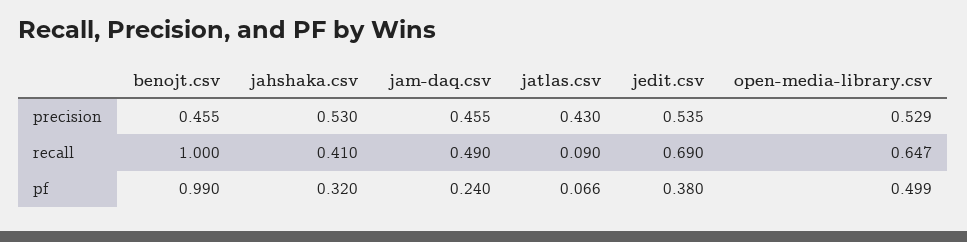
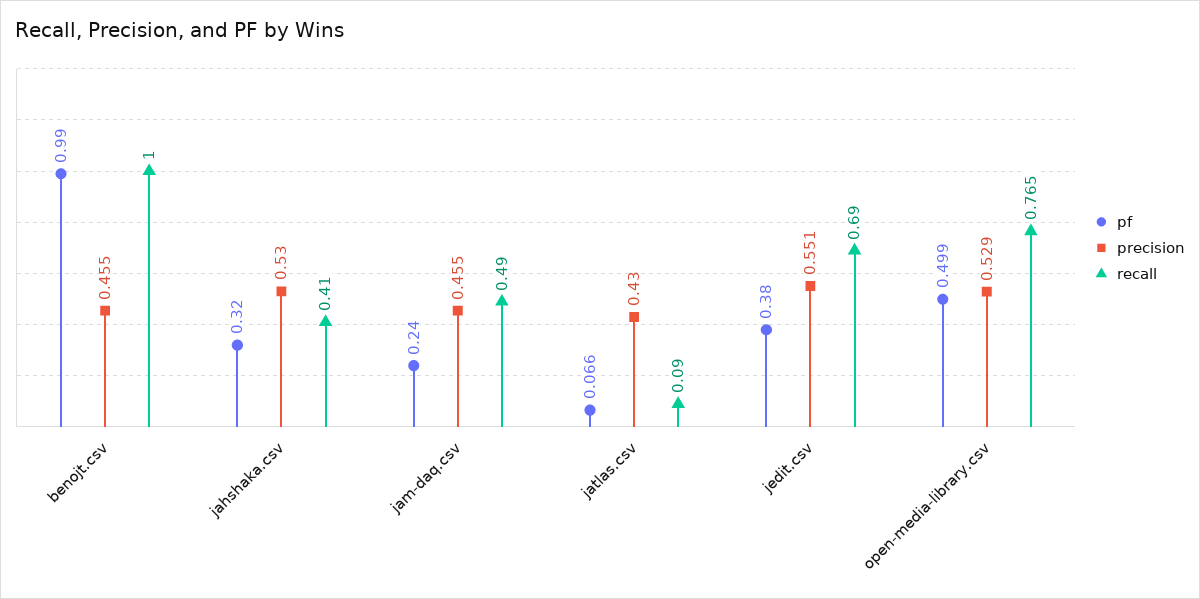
precision, jedit.csv: 0.535 -> 0.551
recall, open-media-library.csv: 0.647 -> 0.765

